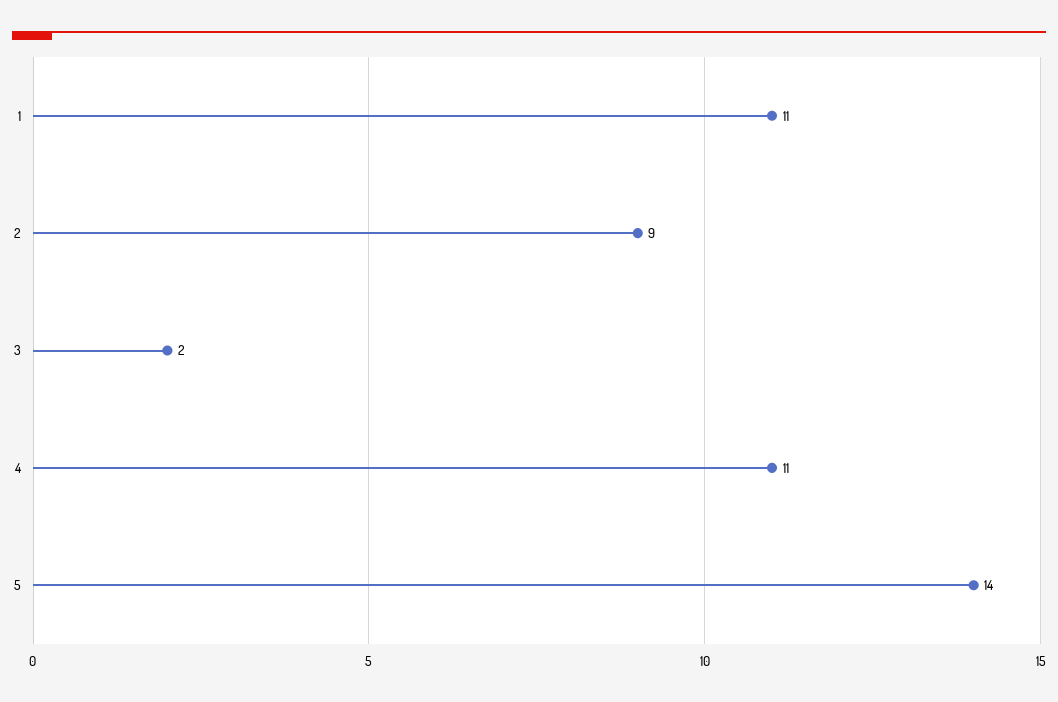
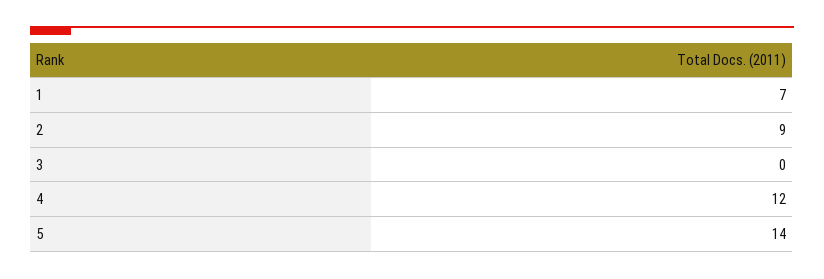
1: 11 -> 7
3: 2 -> 0
4: 11 -> 12

